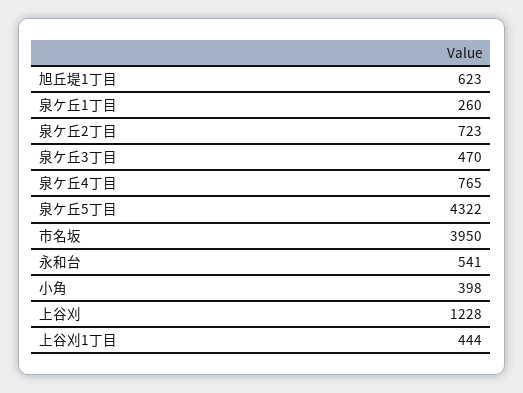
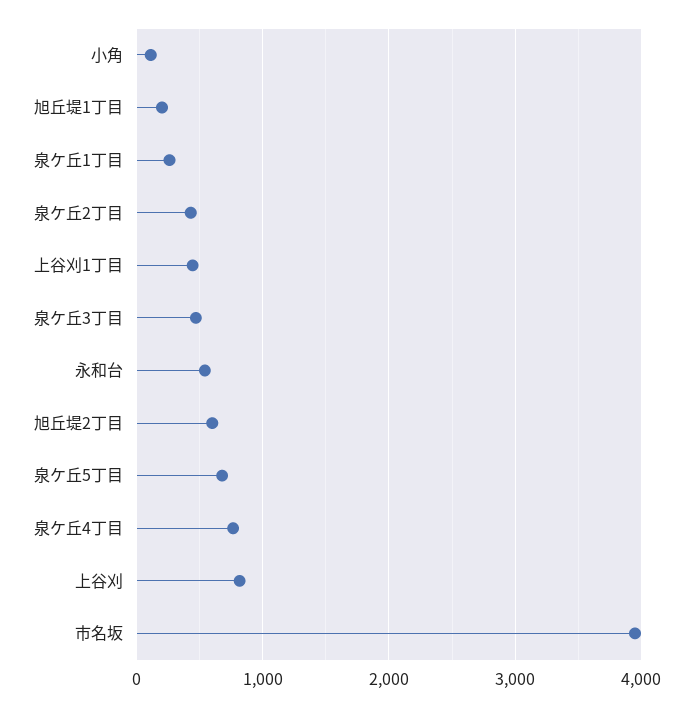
旭丘堤1丁目: 623 -> 200
泉ケ丘2丁目: 723 -> 400
泉ケ丘5丁目: 4322 -> 700
小角: 398 -> 100
上谷刈: 1228 -> 800
旭丘堤2丁目: none -> 600

